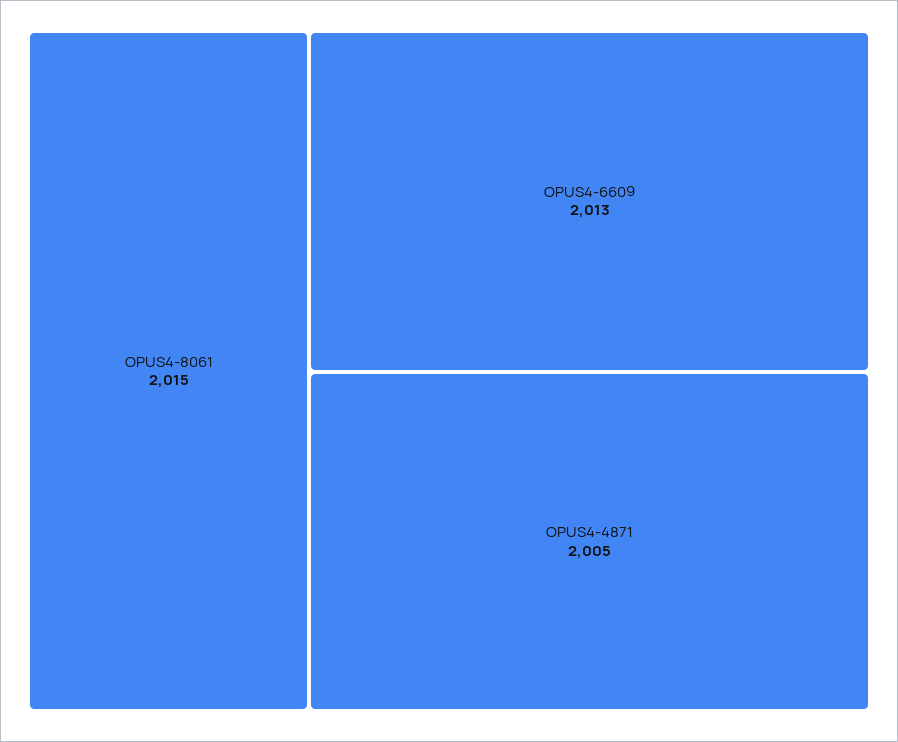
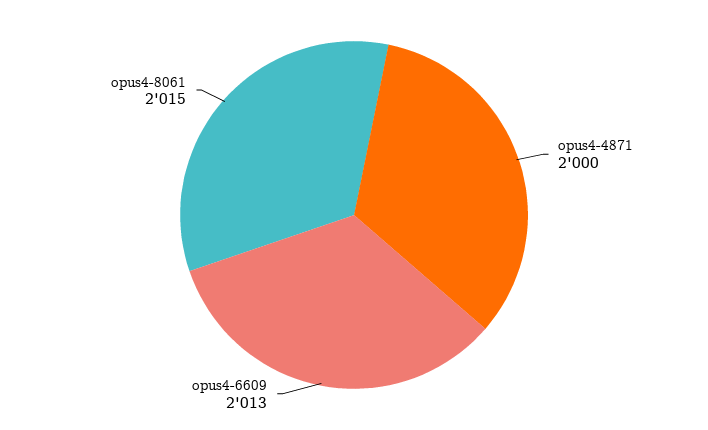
OPUS4-4871: 2005 -> 2000

